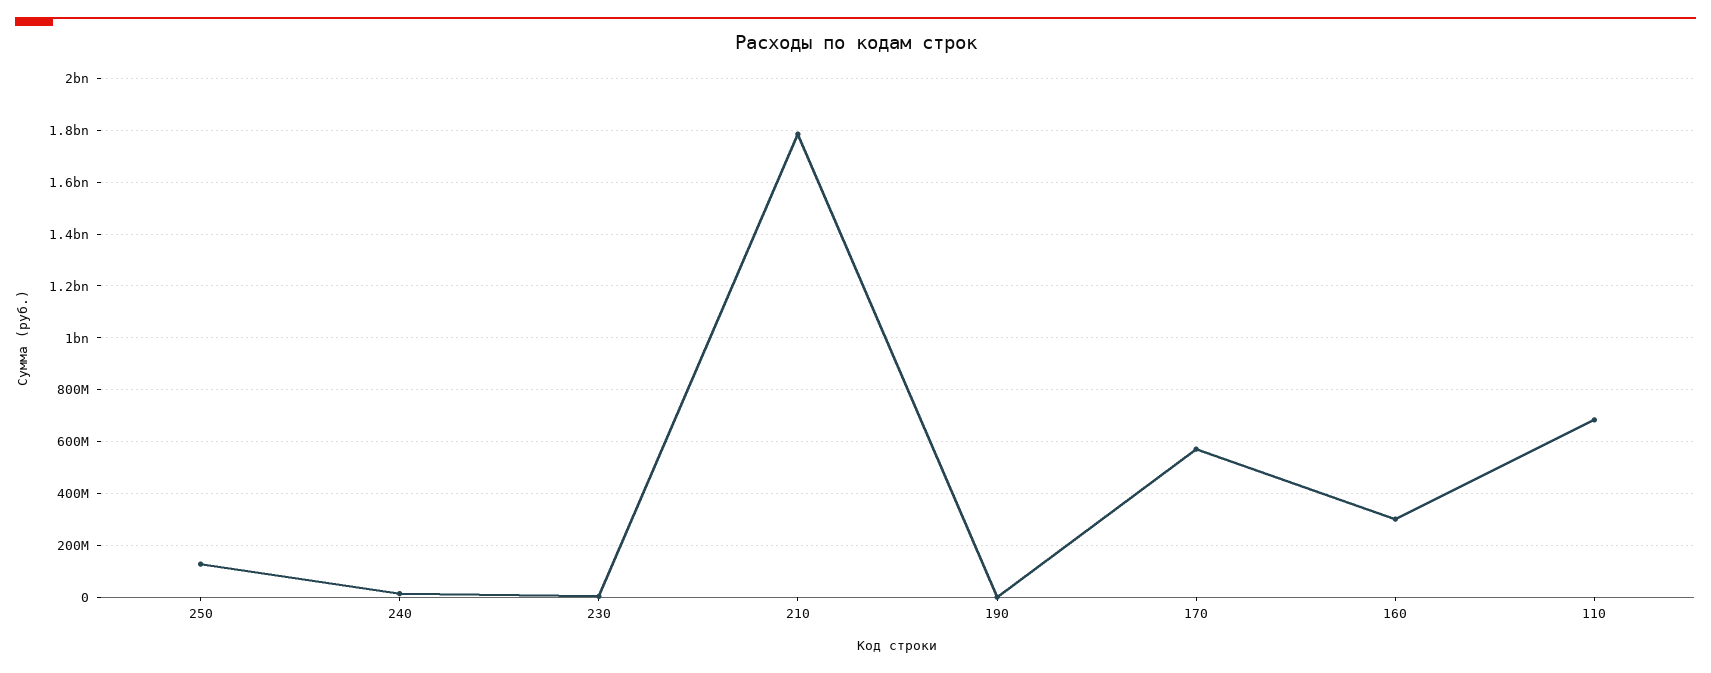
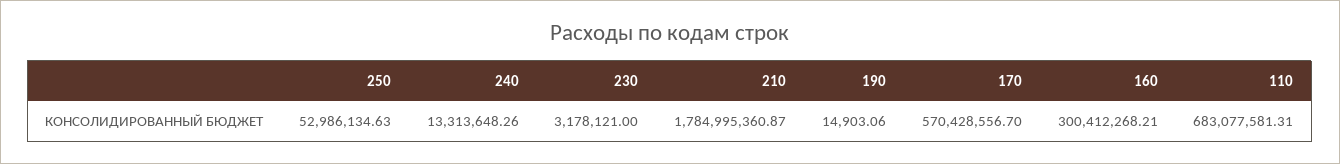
250: 125000000 -> 52986134.63

